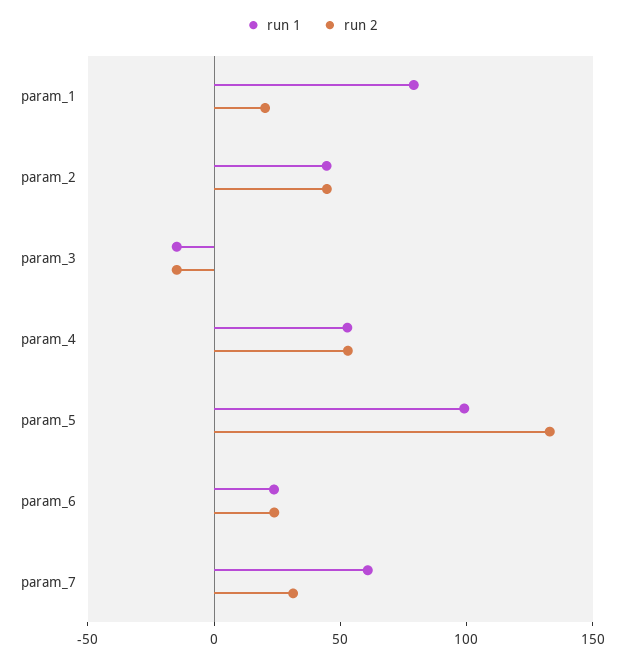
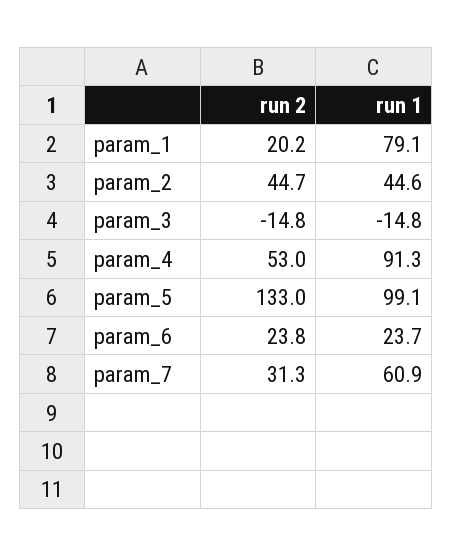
run 1, param_4: 50 -> 91.3

